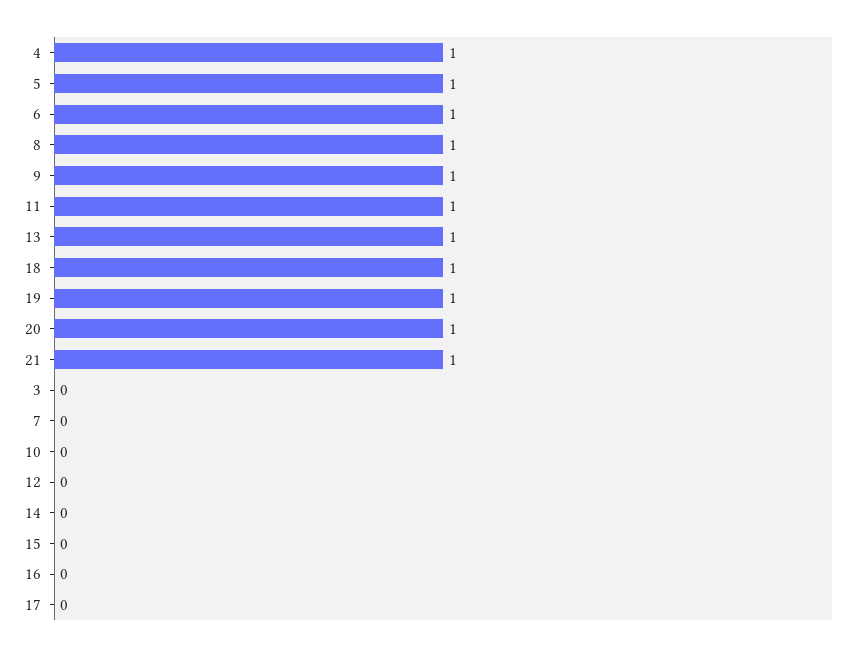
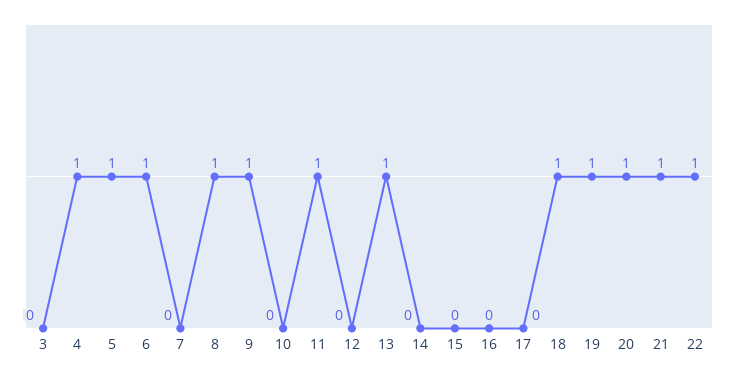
22: none -> 1

